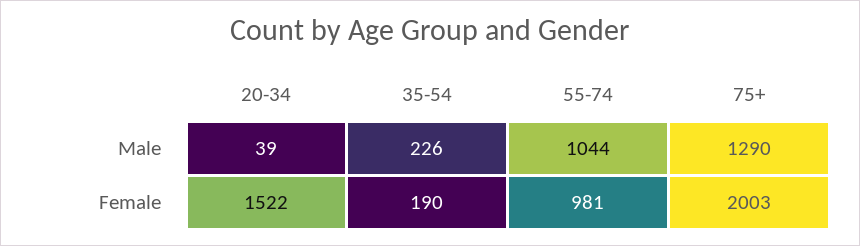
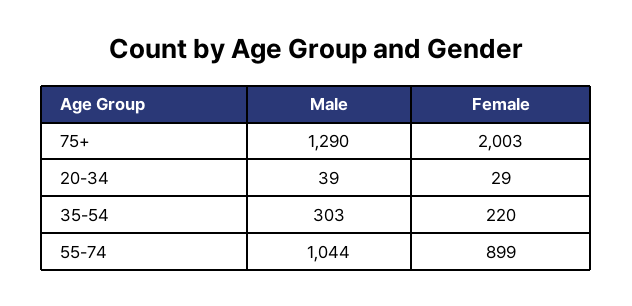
35-54, Male: 226 -> 303
20-34, Female: 1522 -> 29
35-54, Female: 190 -> 220
55-74, Female: 981 -> 899

